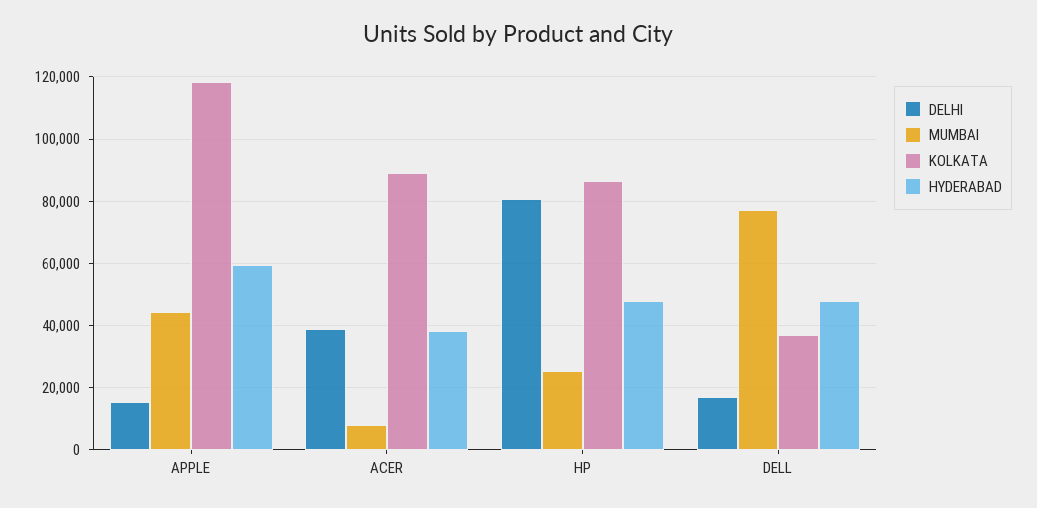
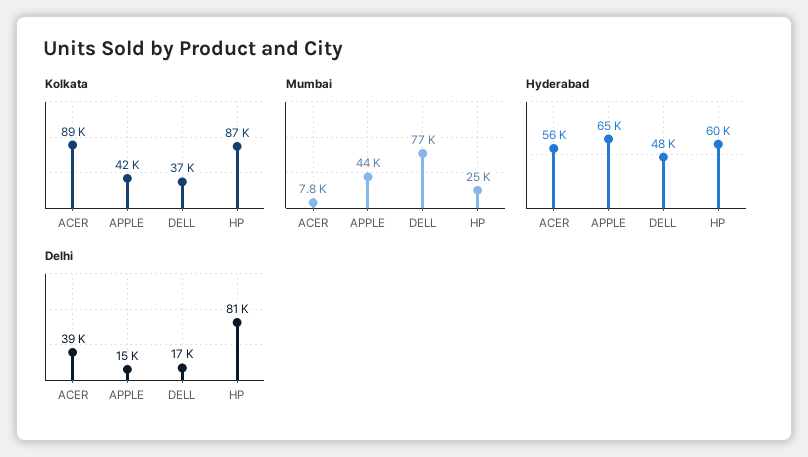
KOLKATA, APPLE: 118000 -> 42000
HYDERABAD, APPLE: 60000 -> 65000
HYDERABAD, ACER: 38000 -> 56000
HYDERABAD, HP: 48000 -> 60000

